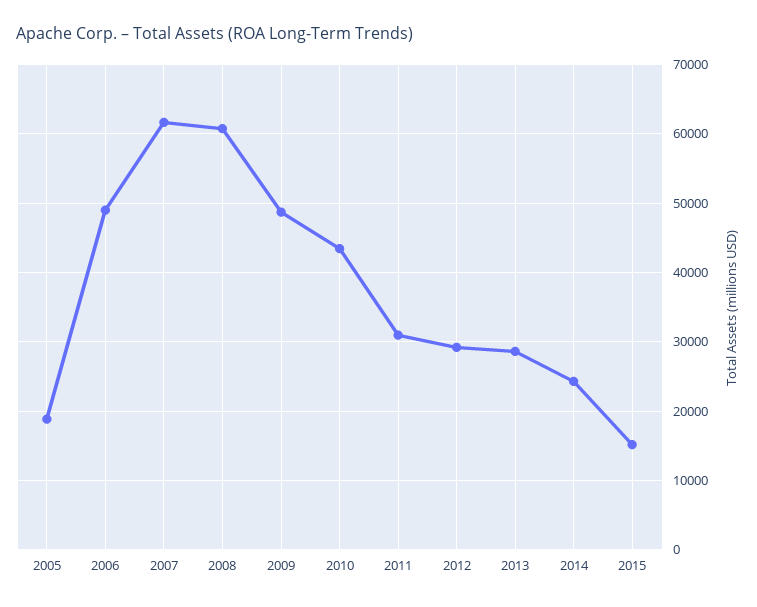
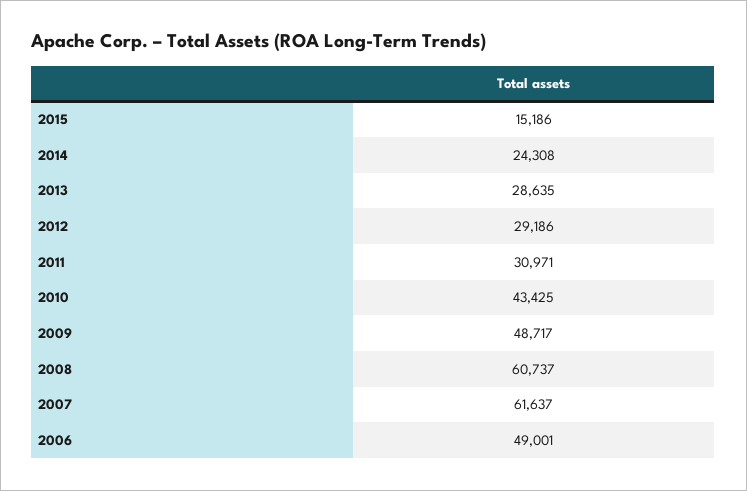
2005: 19000 -> none

